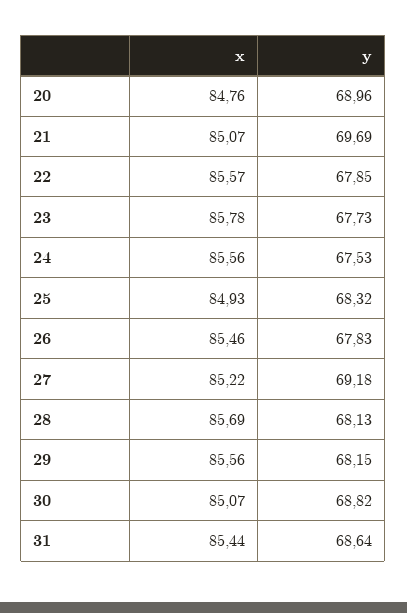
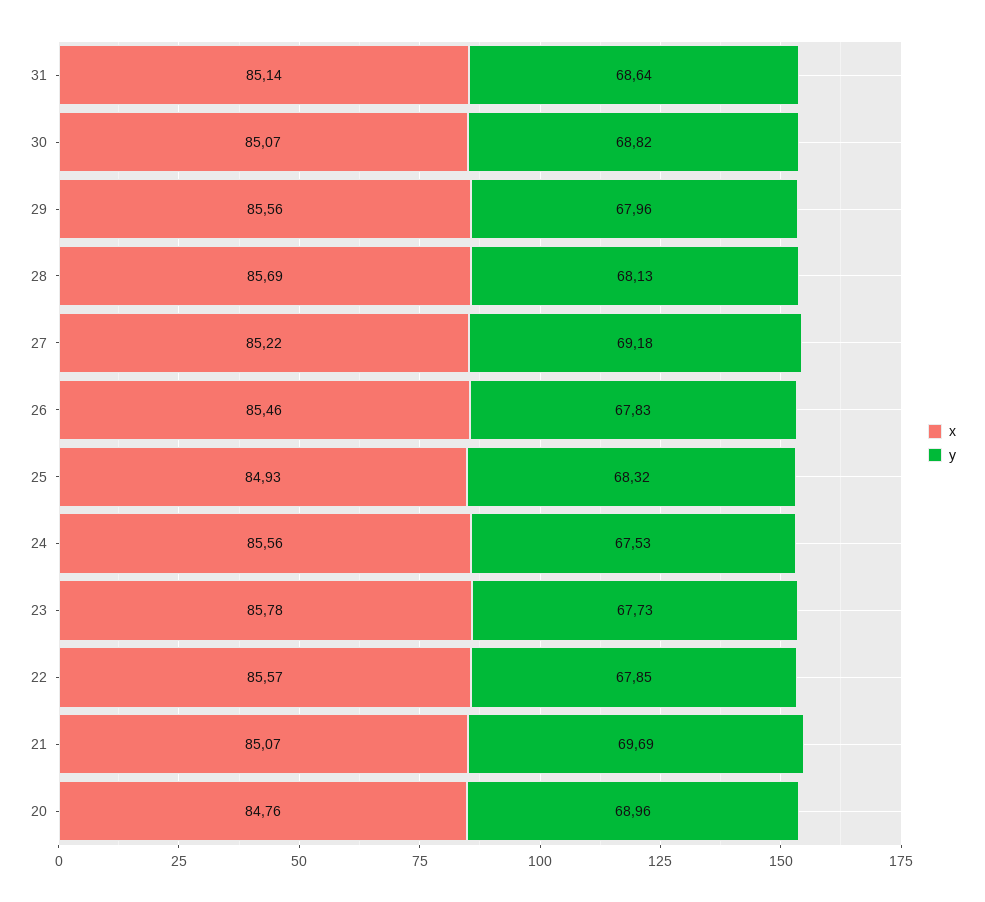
y, 29: 68.15 -> 67.96
x, 31: 85.44 -> 85.14

